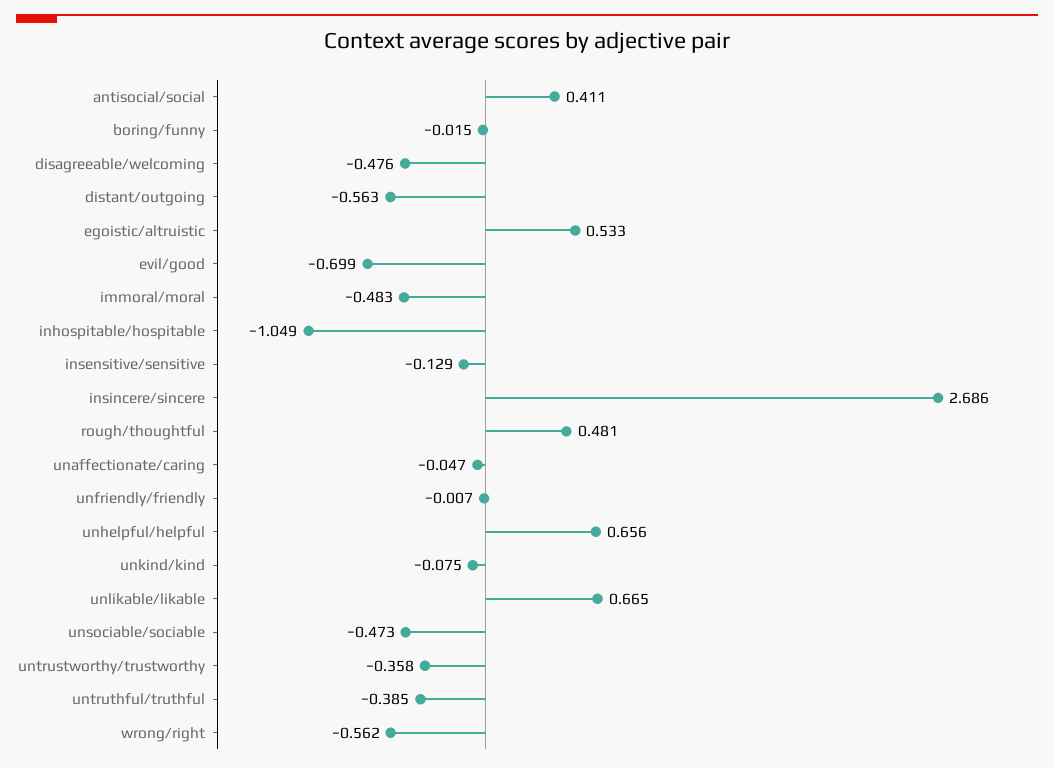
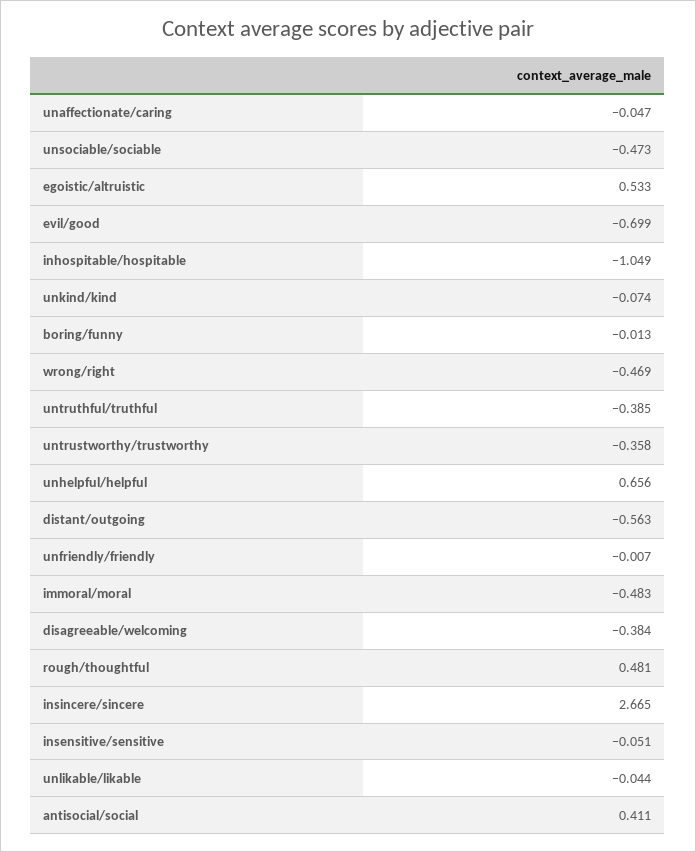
boring/funny: -0.015 -> -0.013
disagreeable/welcoming: -0.476 -> -0.384
insensitive/sensitive: -0.129 -> -0.051
insincere/sincere: 2.686 -> 2.665
unkind/kind: -0.075 -> -0.074
unlikable/likable: 0.665 -> -0.044
wrong/right: -0.562 -> -0.469

